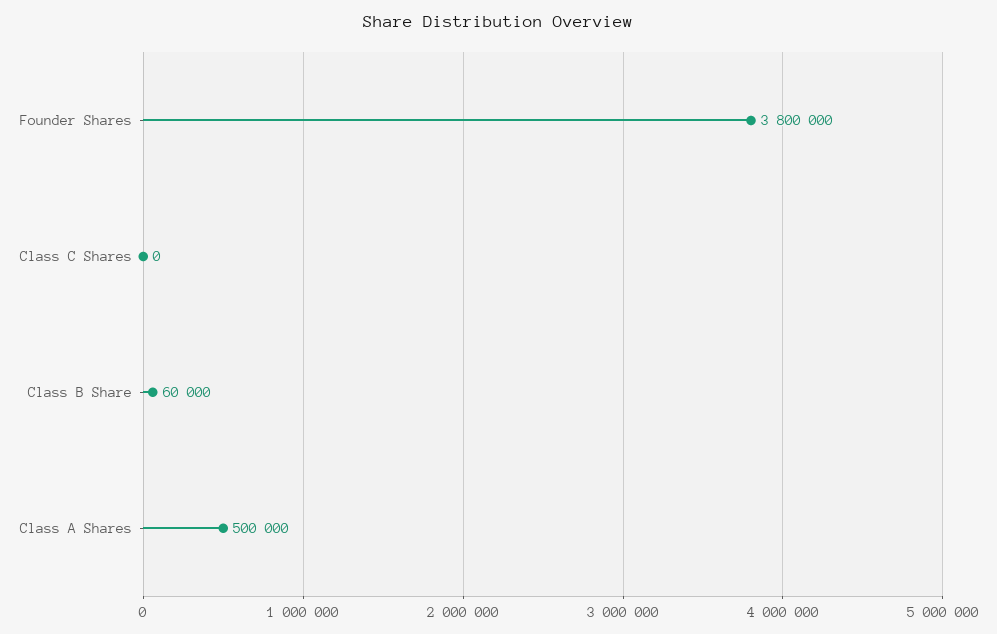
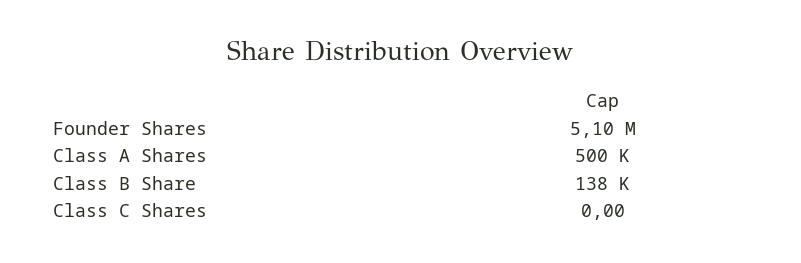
Founder Shares: 3800000 -> 5100000
Class B Share: 60000 -> 138000

